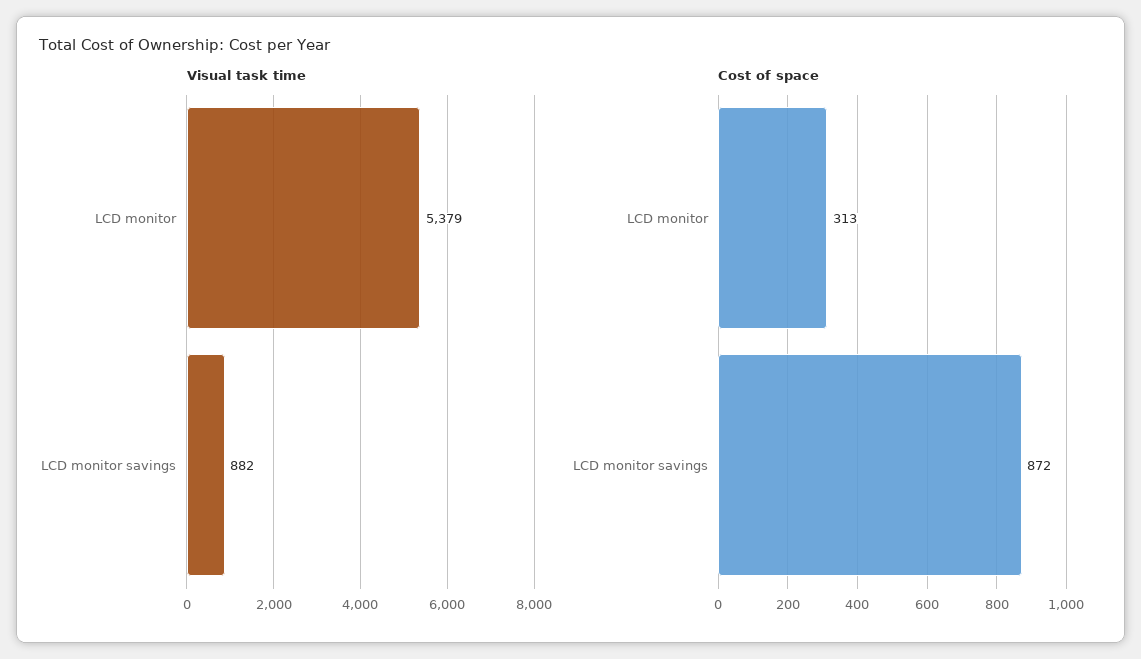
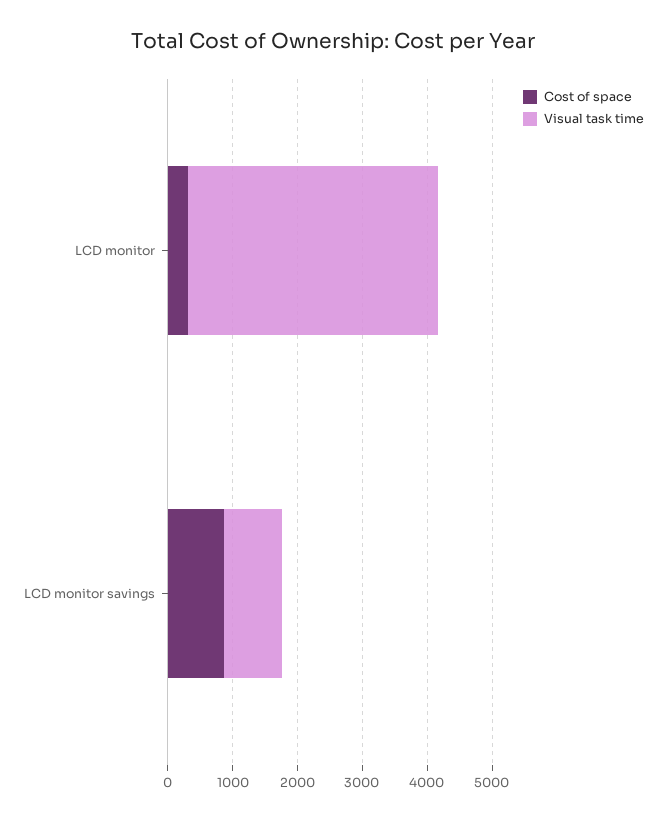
Visual task time, LCD monitor: 5379 -> 3800

